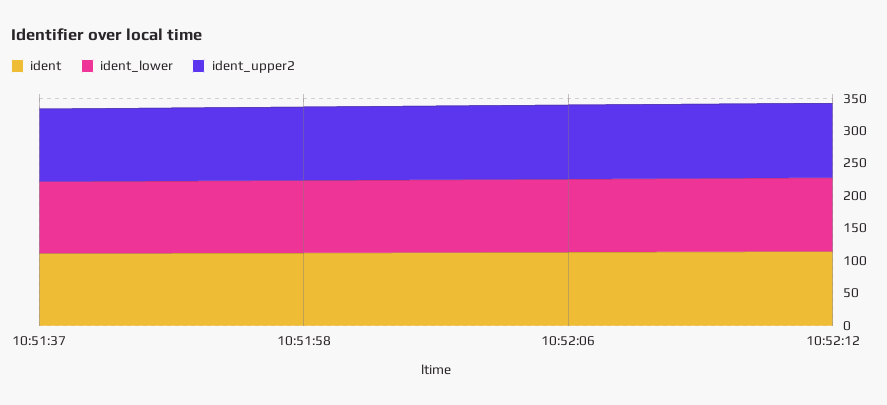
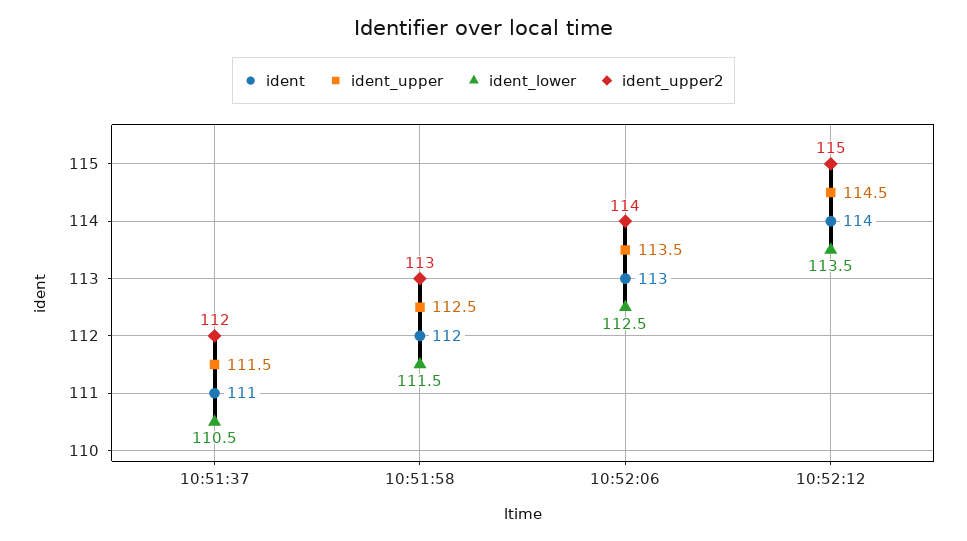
ident_upper, 10:51:37: none -> 111.5
ident_upper, 10:51:58: none -> 112.5
ident_upper, 10:52:06: none -> 113.5
ident_upper, 10:52:12: none -> 114.5

